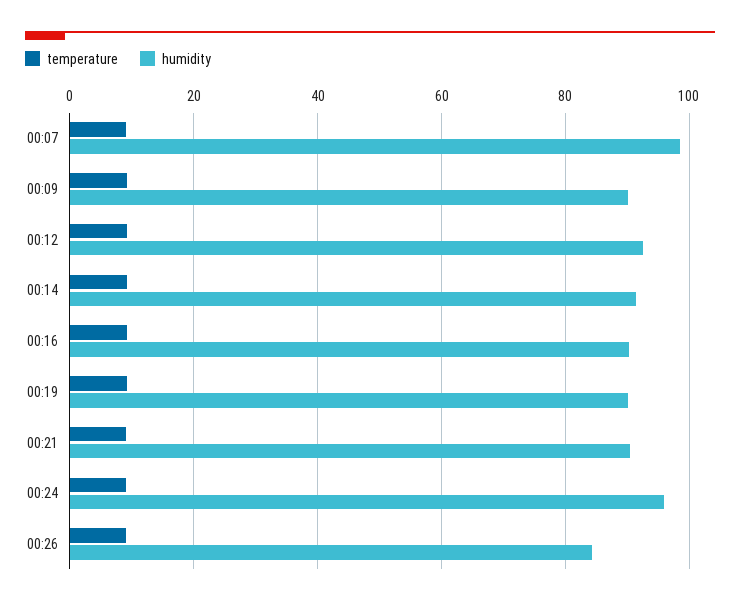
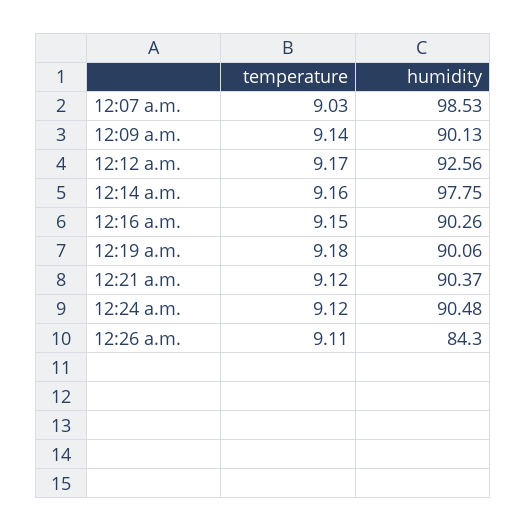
humidity, 00:14: 92 -> 97.75
humidity, 00:24: 96 -> 90.48

